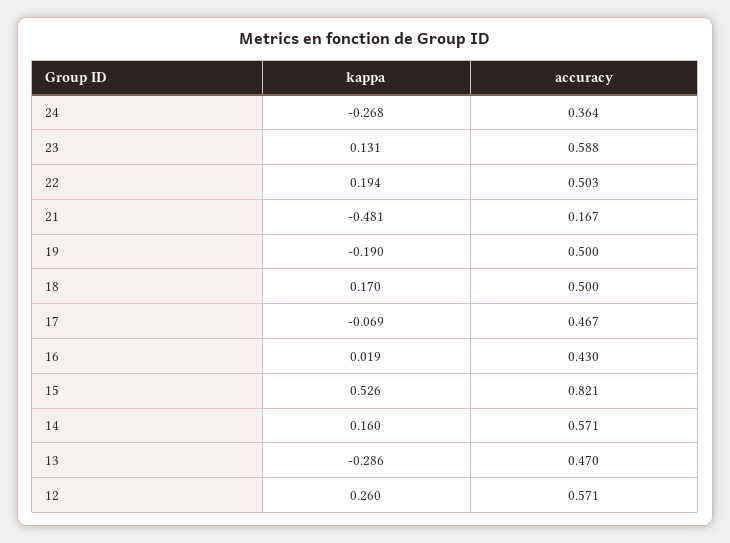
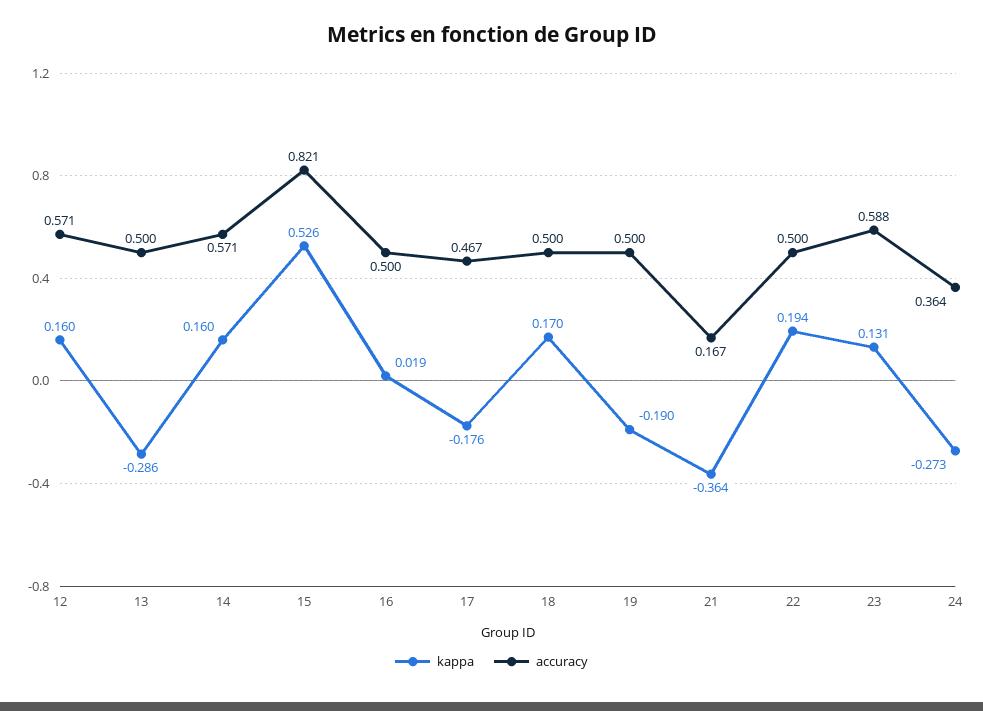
kappa, 24: -0.268 -> -0.273
accuracy, 22: 0.503 -> 0.5
kappa, 21: -0.481 -> -0.364
kappa, 17: -0.069 -> -0.176
accuracy, 16: 0.43 -> 0.5
accuracy, 13: 0.47 -> 0.5
kappa, 12: 0.26 -> 0.16

